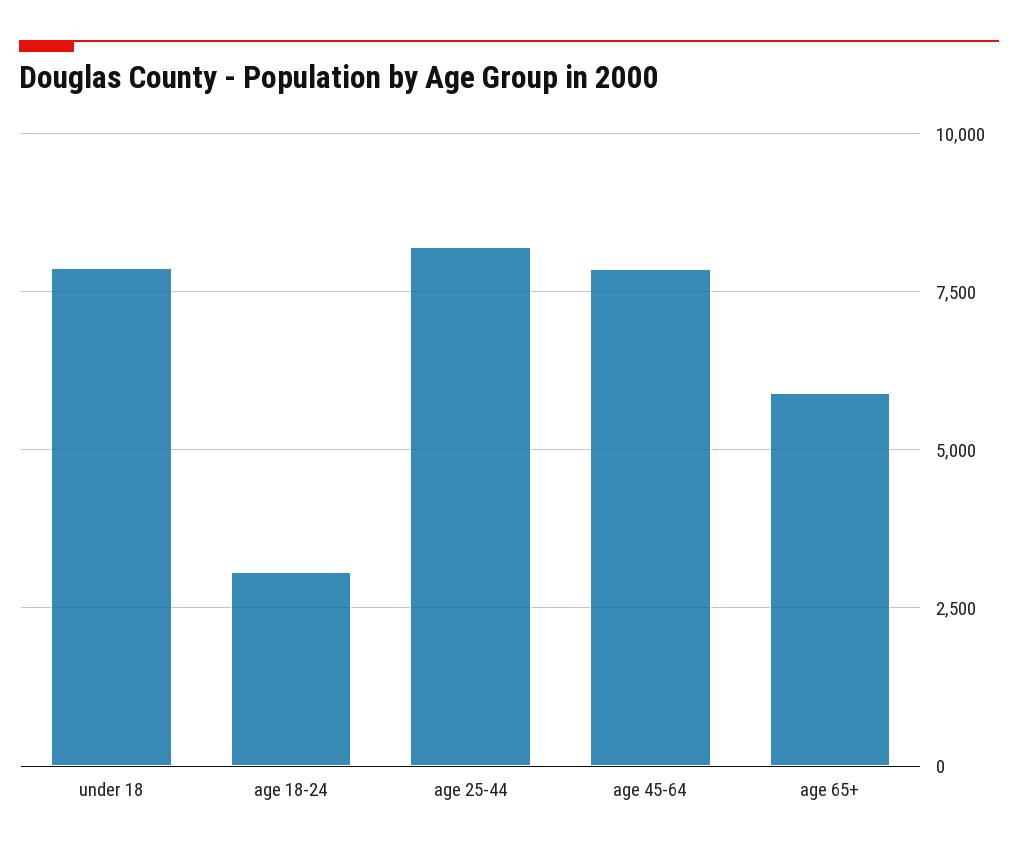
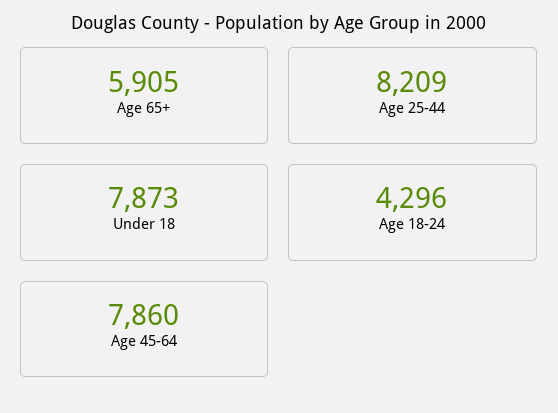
age 18-24: 3000 -> 4296

